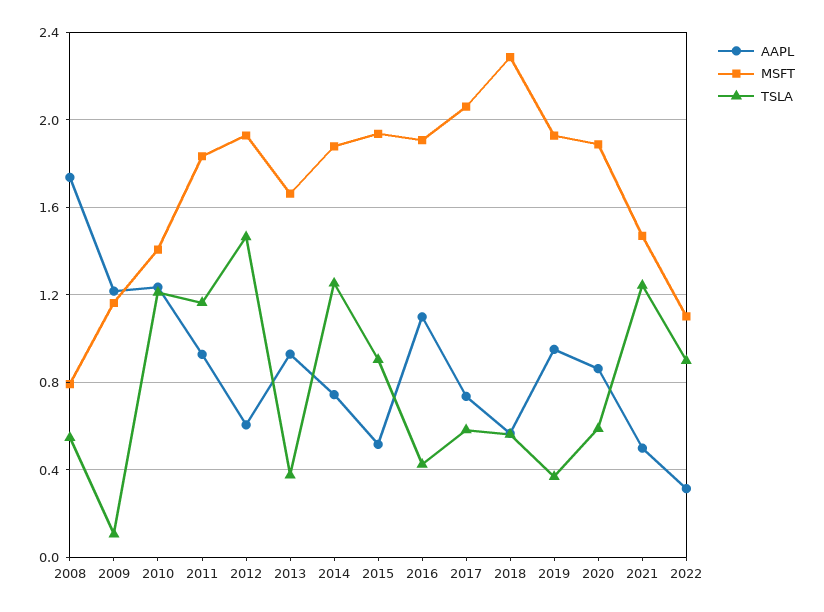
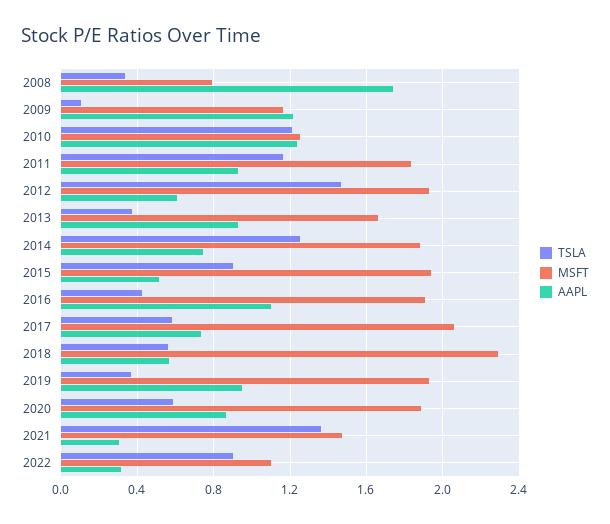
TSLA, 2008: 0.55 -> 0.35
MSFT, 2010: 1.4 -> 1.25
AAPL, 2021: 0.5 -> 0.3
TSLA, 2021: 1.25 -> 1.35

